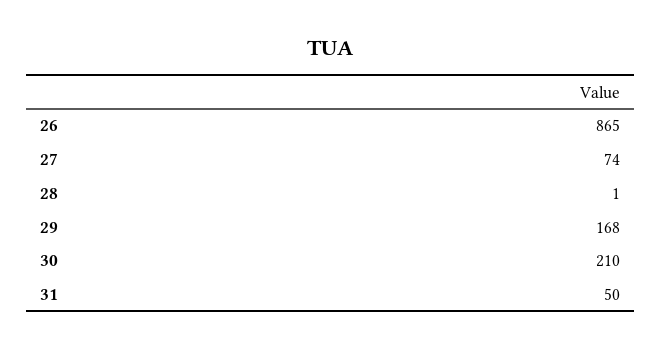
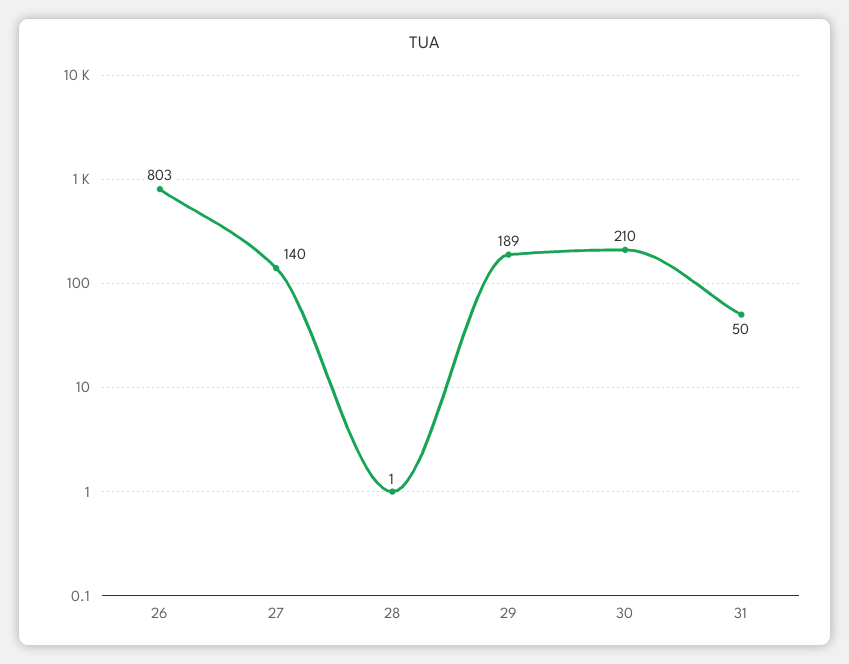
26: 865 -> 803
27: 74 -> 140
29: 168 -> 189

